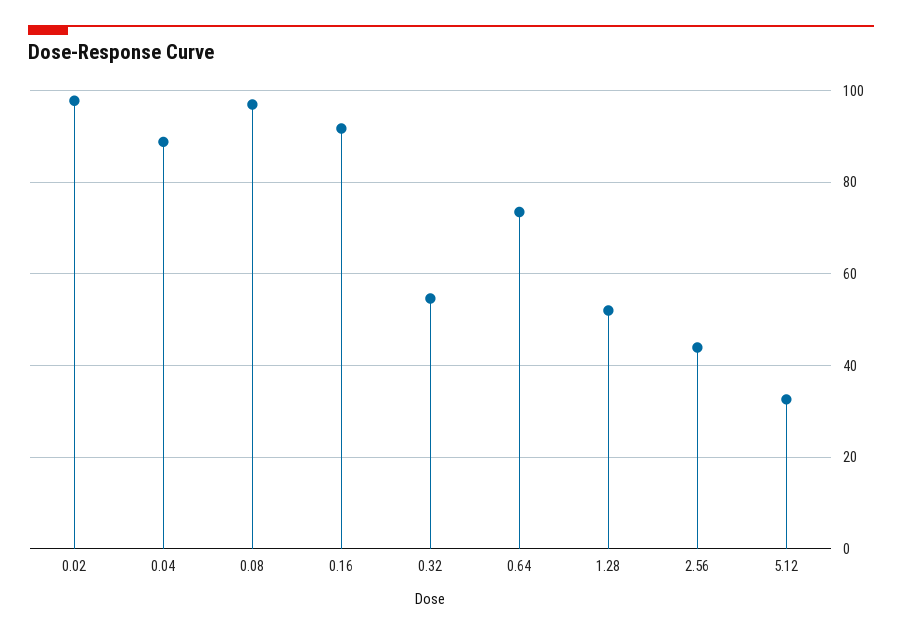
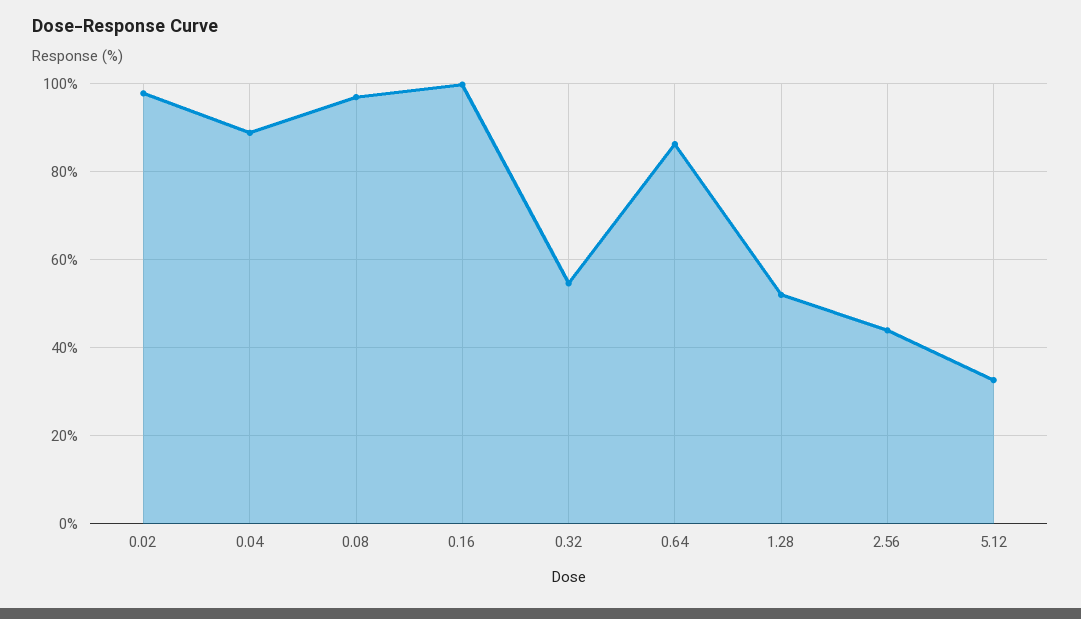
0.16: 92 -> 100
0.64: 74 -> 86

